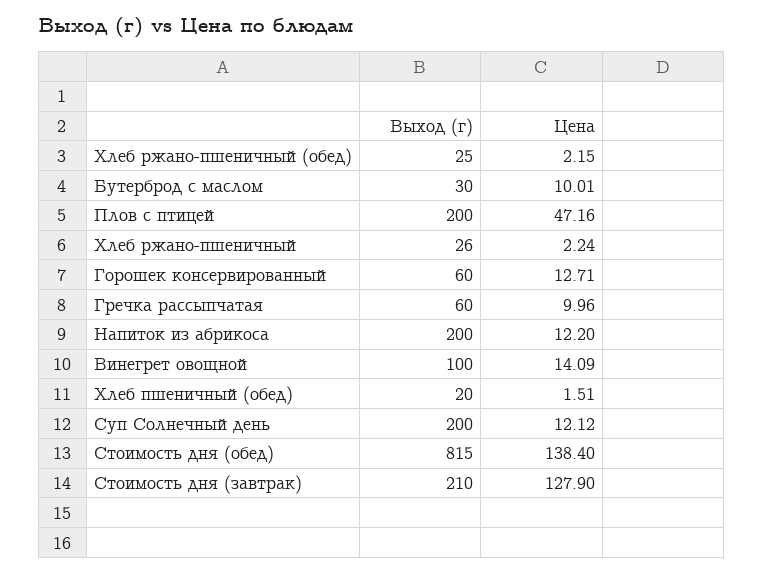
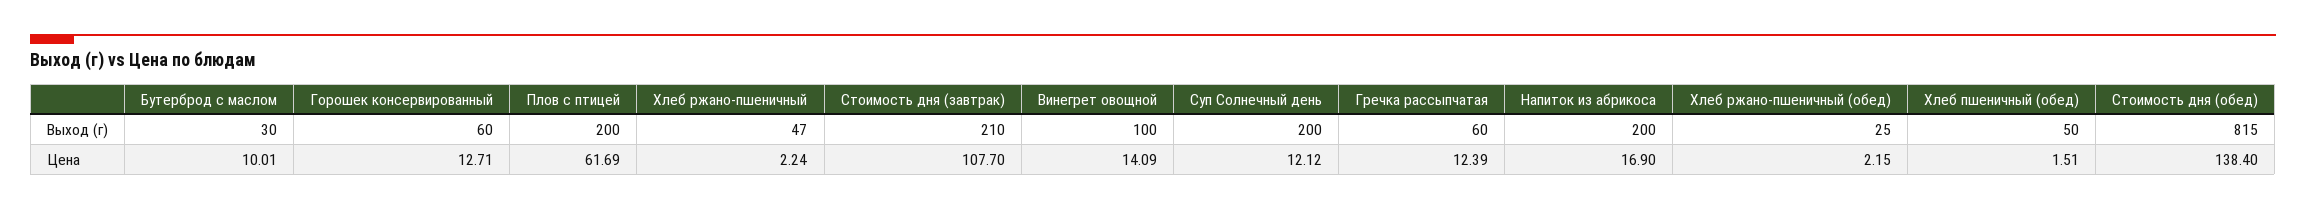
Цена, Плов с птицей: 47.16 -> 61.69
Выход (г), Хлеб ржано-пшеничный: 26 -> 47
Цена, Гречка рассыпчатая: 9.96 -> 12.39
Цена, Напиток из абрикоса: 12.2 -> 16.9
Выход (г), Хлеб пшеничный (обед): 20 -> 50
Цена, Стоимость дня (завтрак): 127.9 -> 107.7

